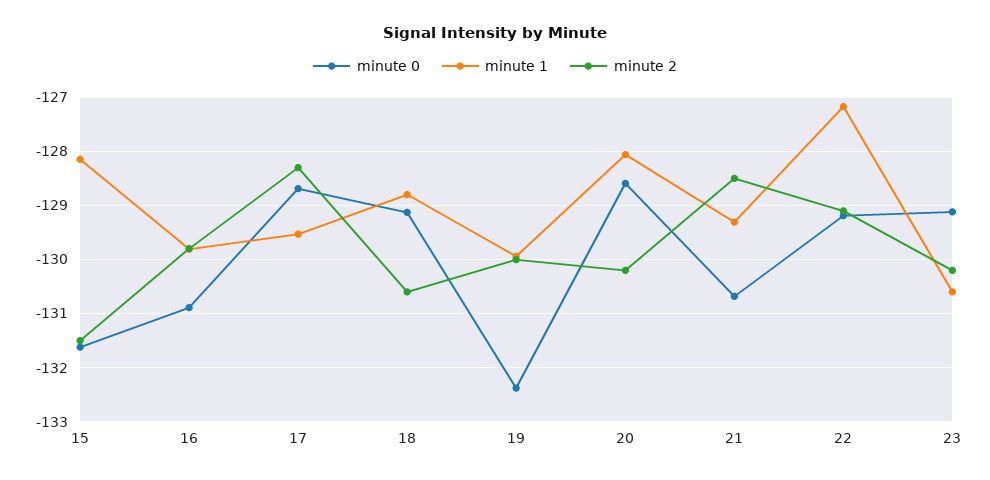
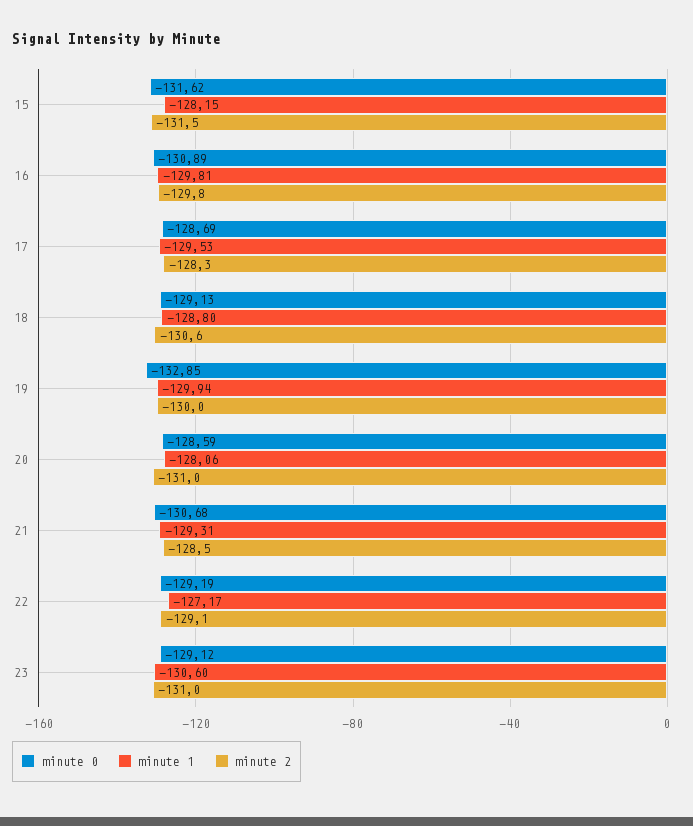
minute 0, 19: -132.4 -> -132.85
minute 2, 20: -130.2 -> -131
minute 2, 23: -130.2 -> -131

